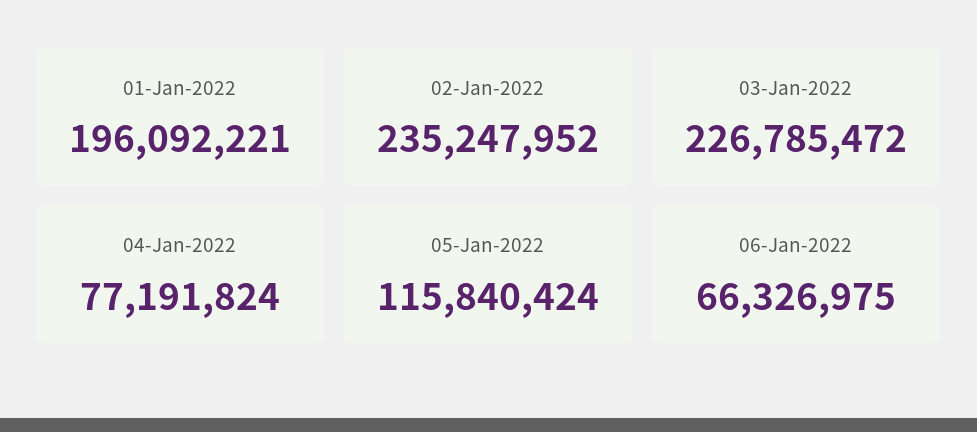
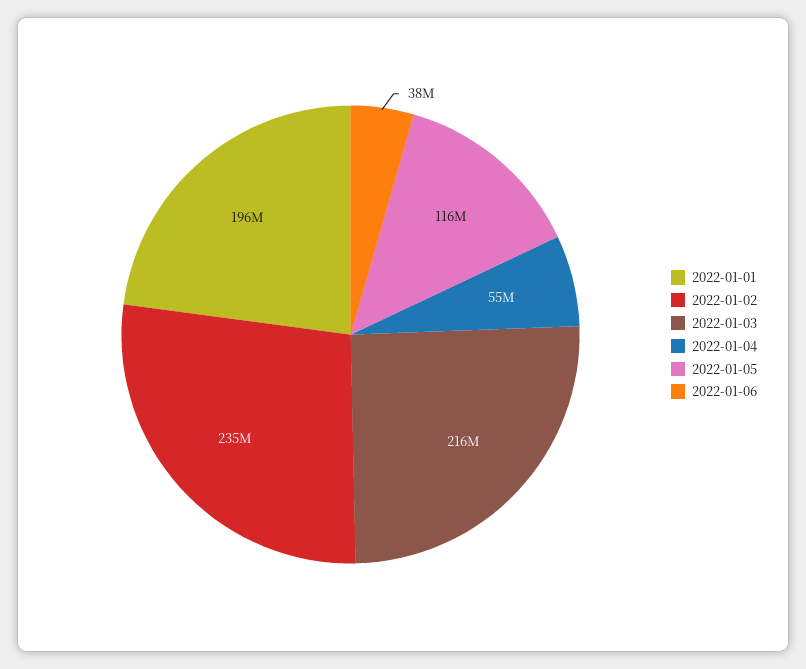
03-Jan-2022: 226785472 -> 216000000
04-Jan-2022: 77191824 -> 55000000
06-Jan-2022: 66326975 -> 38000000

